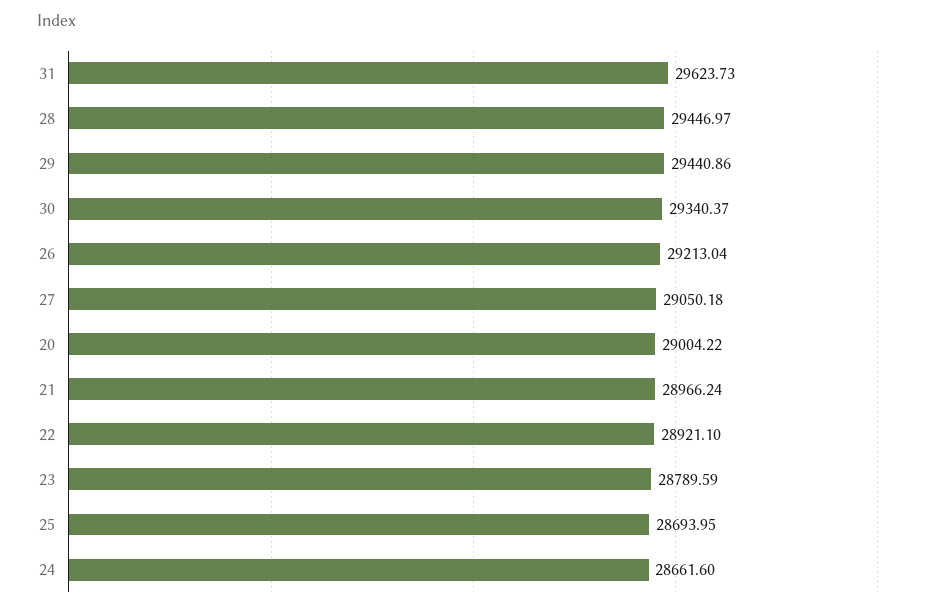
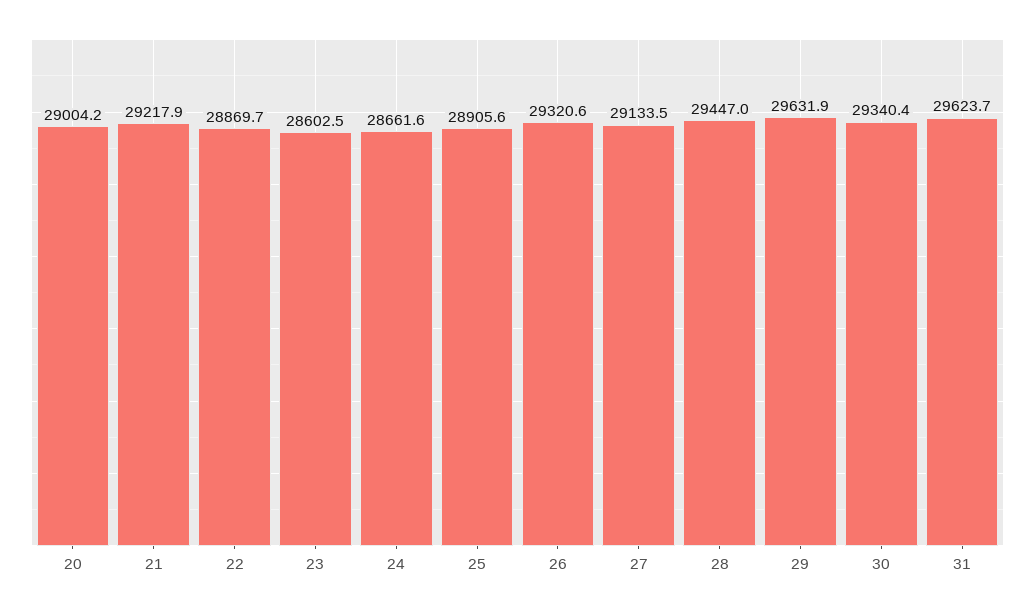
29: 29440.86 -> 29631.9
26: 29213.04 -> 29320.6
27: 29050.18 -> 29133.5
21: 28966.24 -> 29217.9
22: 28921.1 -> 28869.7
23: 28789.59 -> 28602.5
25: 28693.95 -> 28905.6

